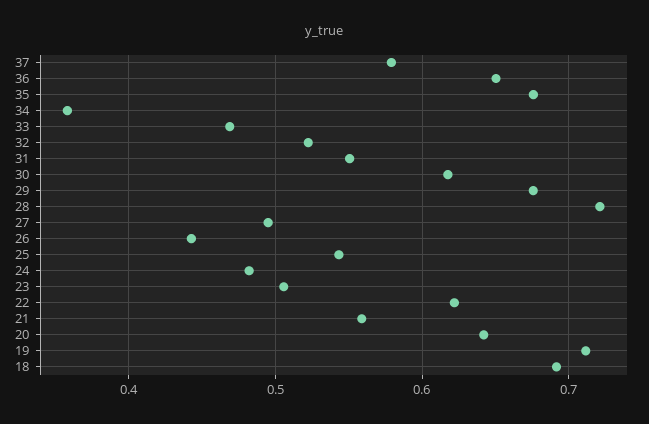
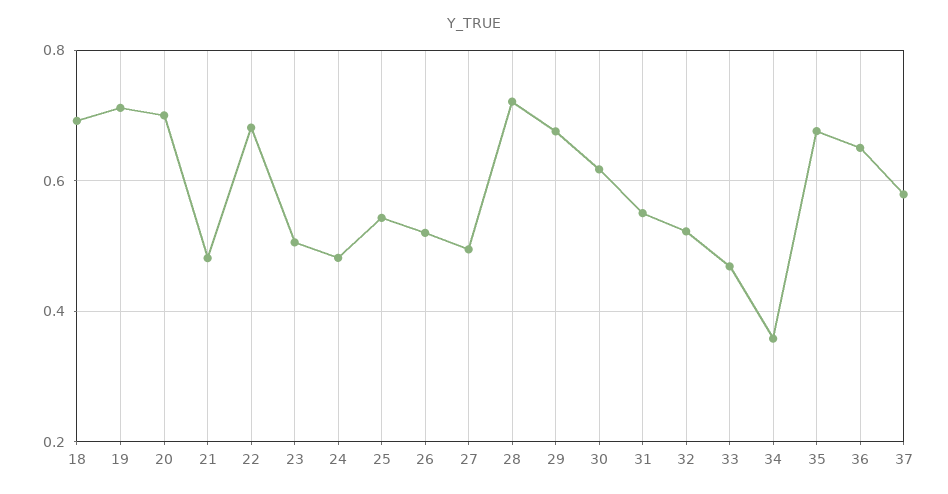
26: 0.44 -> 0.52
22: 0.62 -> 0.68
21: 0.56 -> 0.48
20: 0.64 -> 0.7

